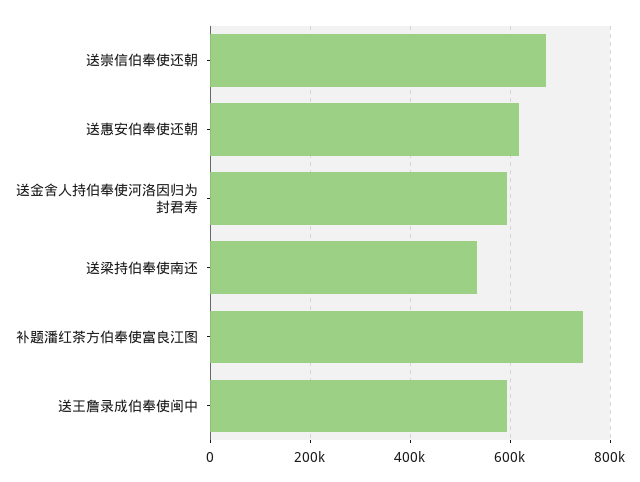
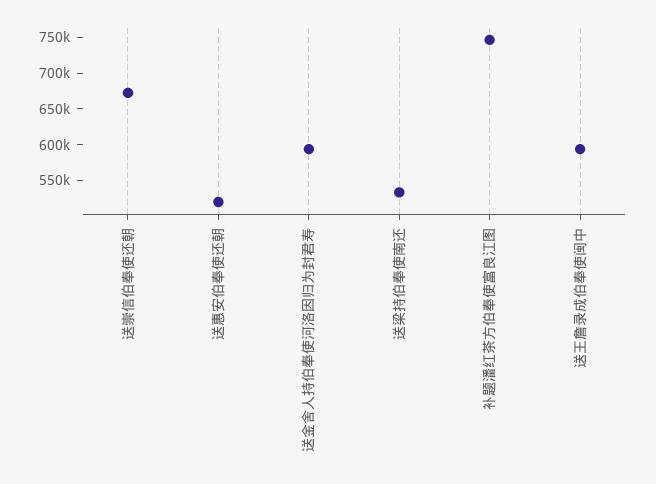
送惠安伯奉使还朝: 620000 -> 525000

